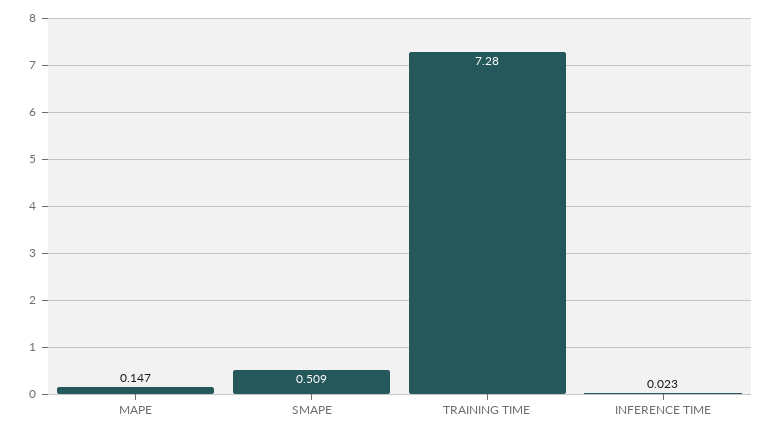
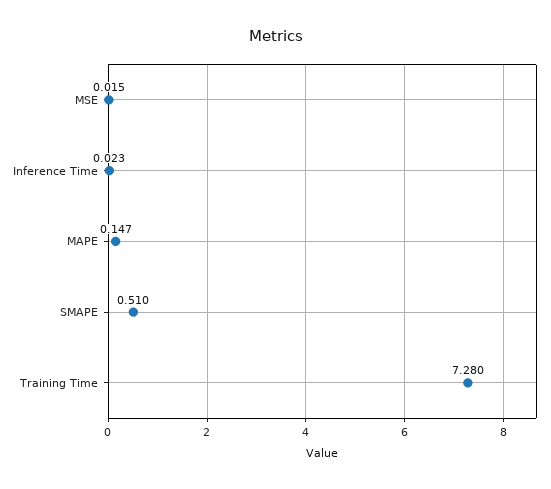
SMAPE: 0.509 -> 0.51
MSE: none -> 0.015

